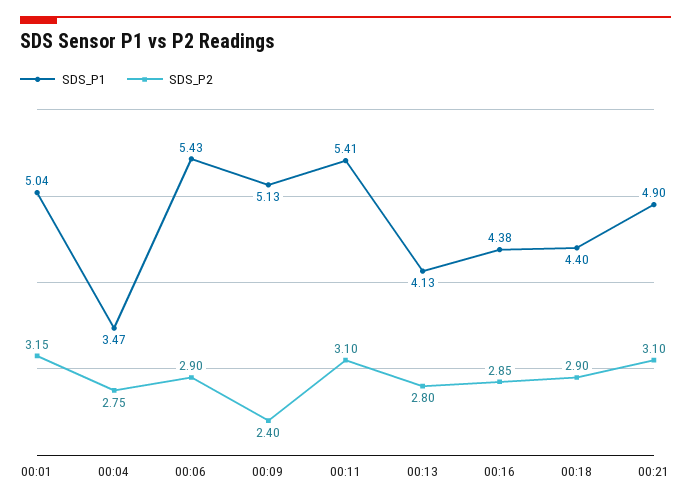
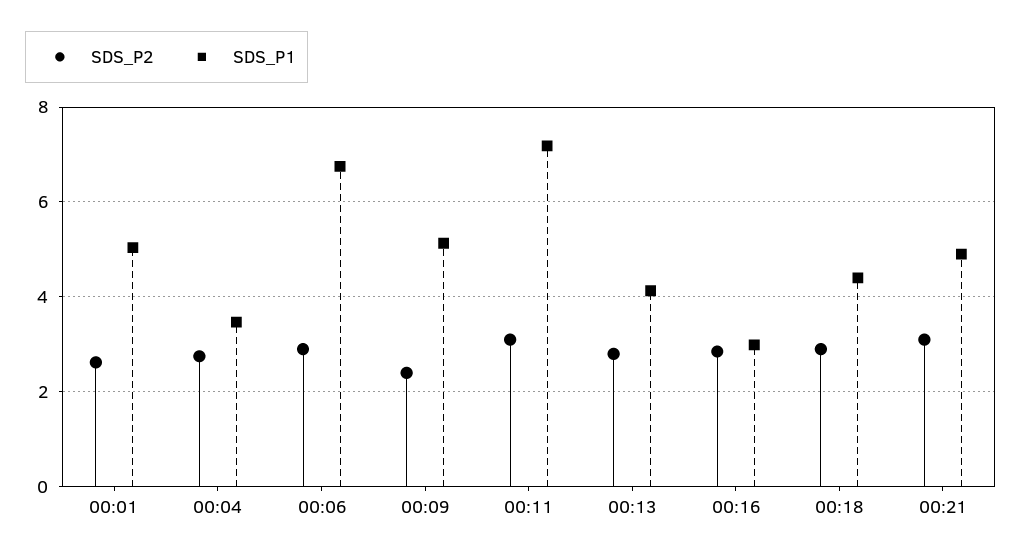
SDS_P2, 00:01: 3.15 -> 2.6
SDS_P1, 00:06: 5.43 -> 6.8
SDS_P1, 00:11: 5.41 -> 7.2
SDS_P1, 00:16: 4.38 -> 3

